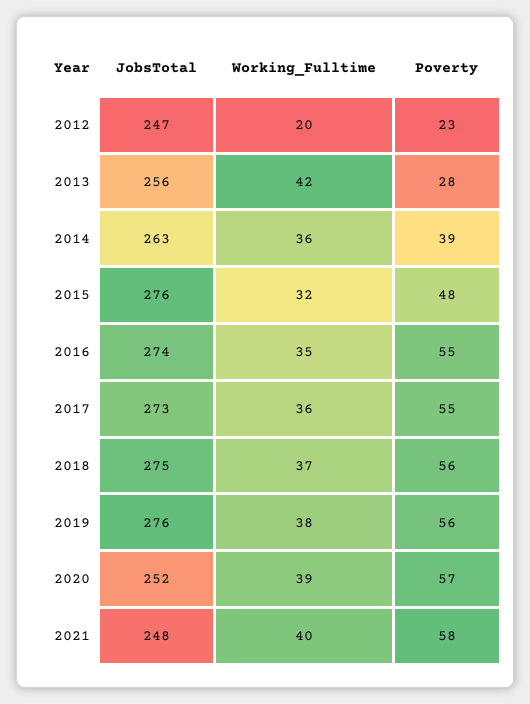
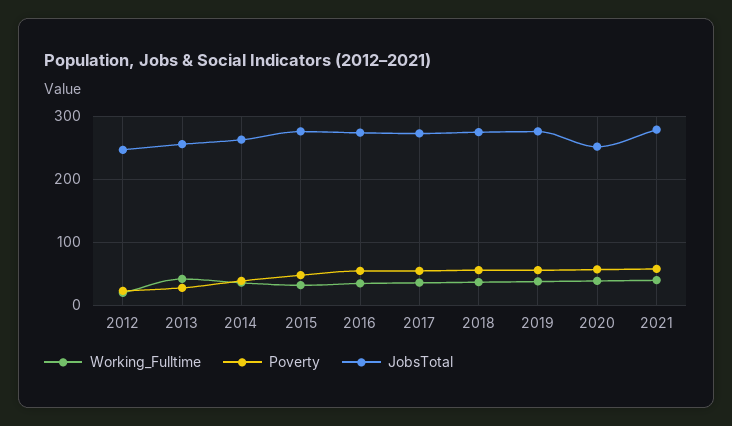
JobsTotal, 2021: 248 -> 280

